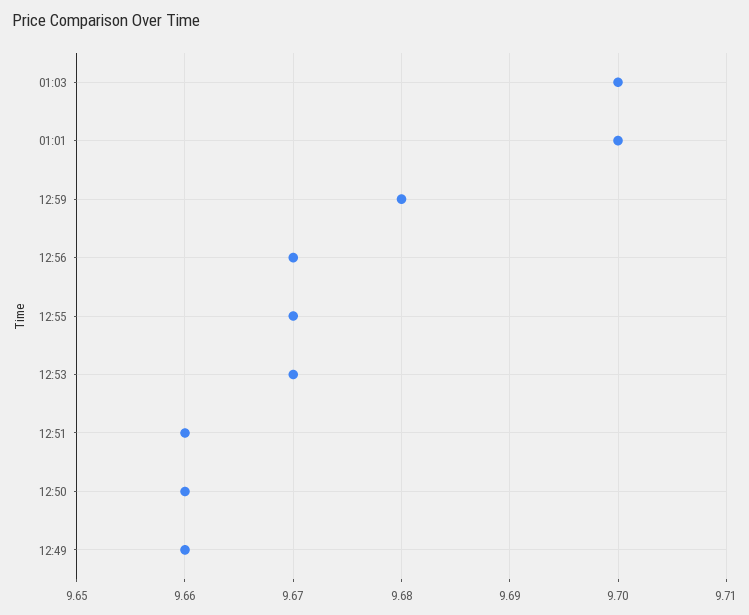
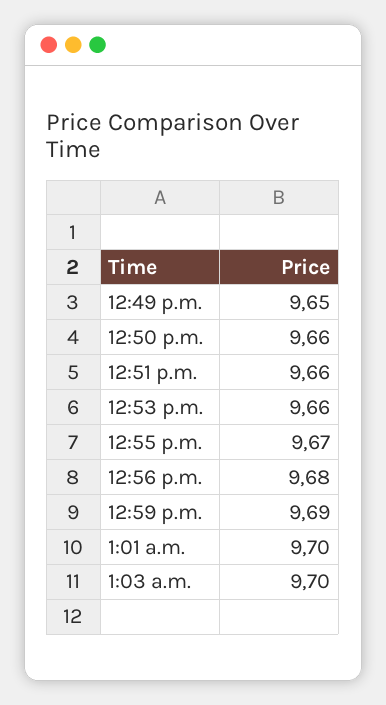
12:59: 9.68 -> 9.69
12:56: 9.67 -> 9.68
12:53: 9.67 -> 9.66
12:49: 9.66 -> 9.65

